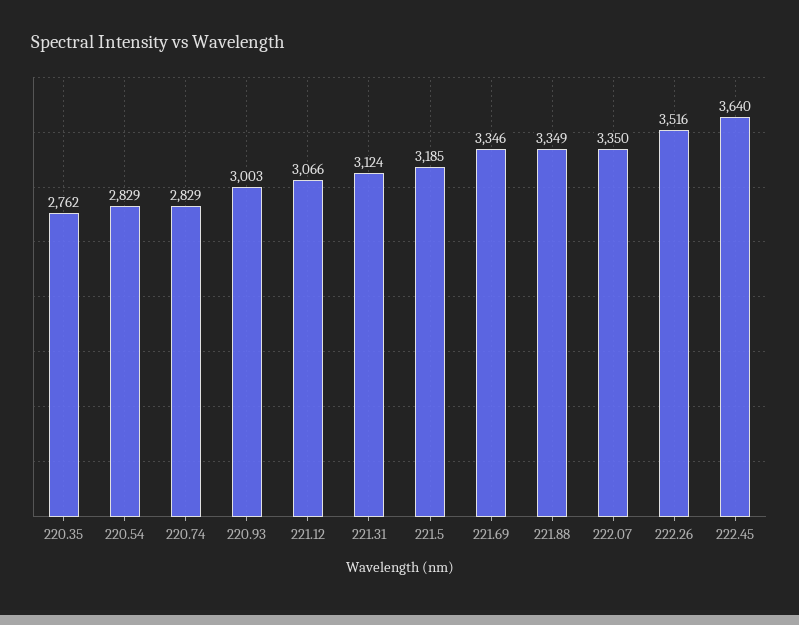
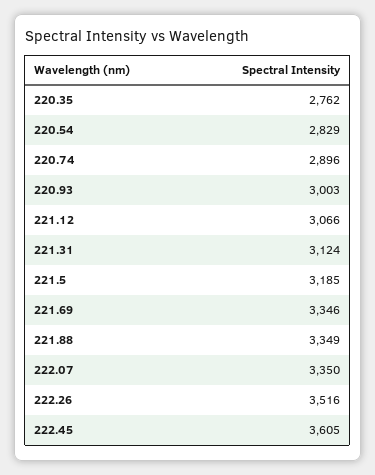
220.74: 2829 -> 2896
222.45: 3640 -> 3605

